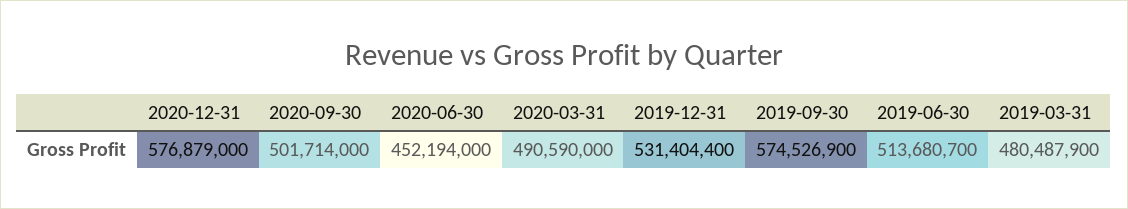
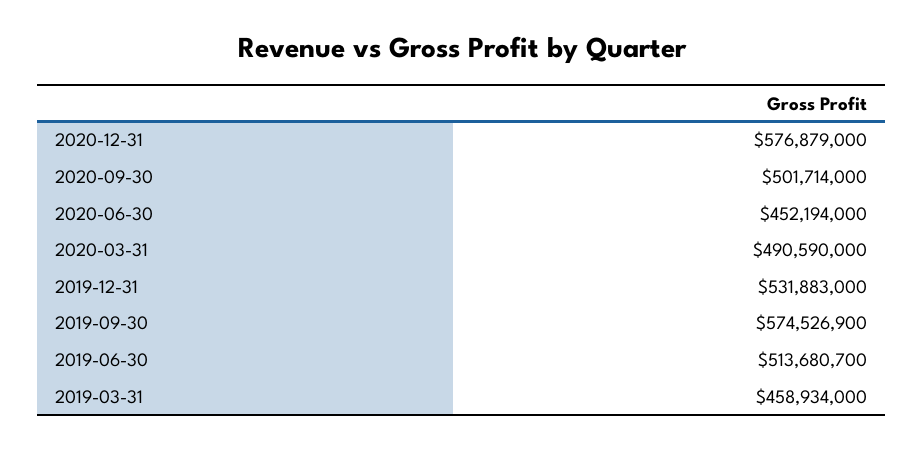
2019-12-31: 531404400 -> 531883000
2019-03-31: 480487900 -> 458934000

